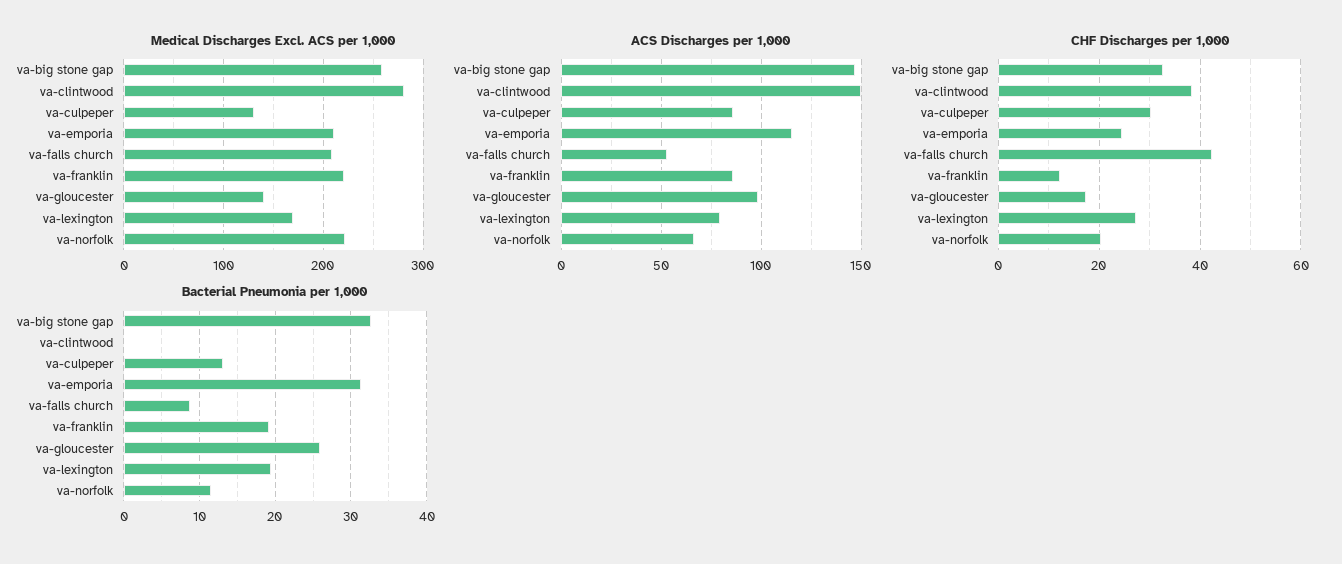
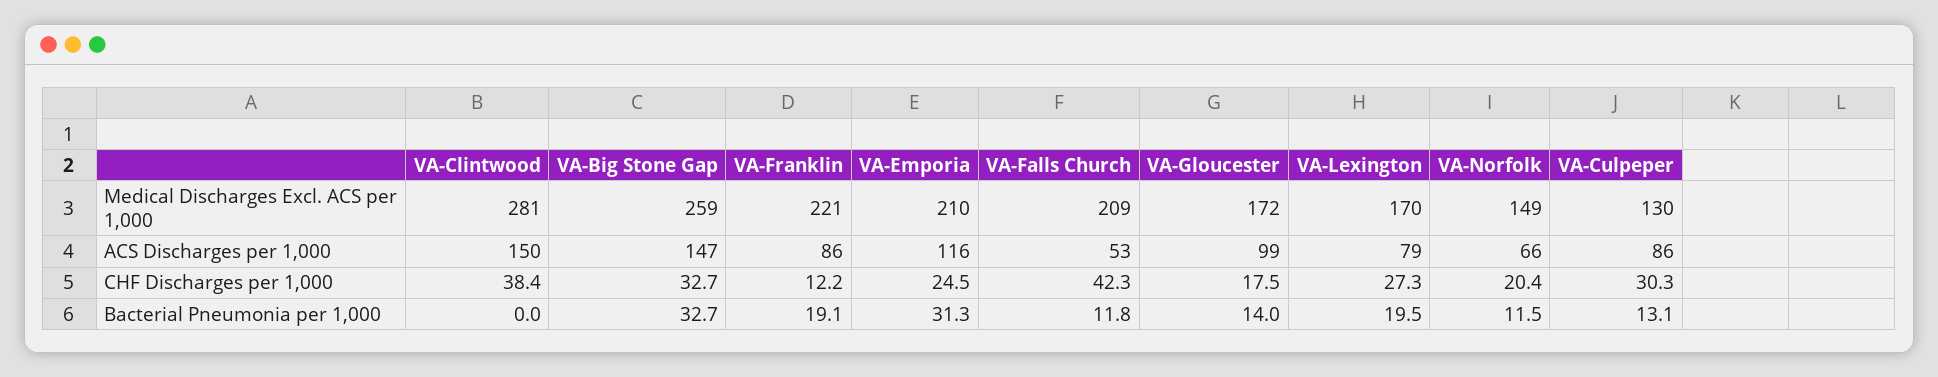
Medical Discharges Excl. ACS per 1,000, va-gloucester: 140 -> 172
Medical Discharges Excl. ACS per 1,000, va-norfolk: 220 -> 149
Bacterial Pneumonia per 1,000, va-falls church: 9 -> 11.8
Bacterial Pneumonia per 1,000, va-gloucester: 26 -> 14

